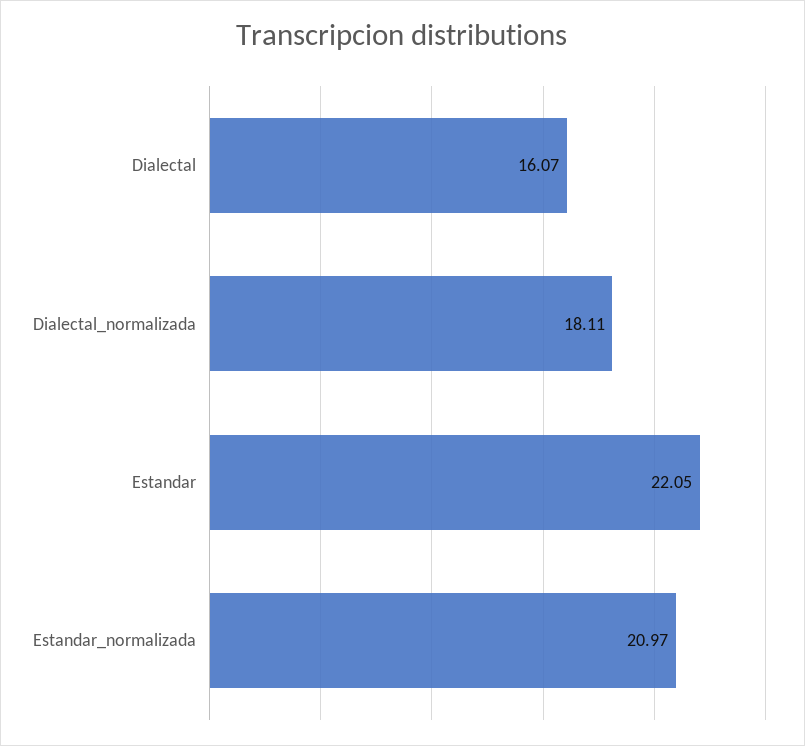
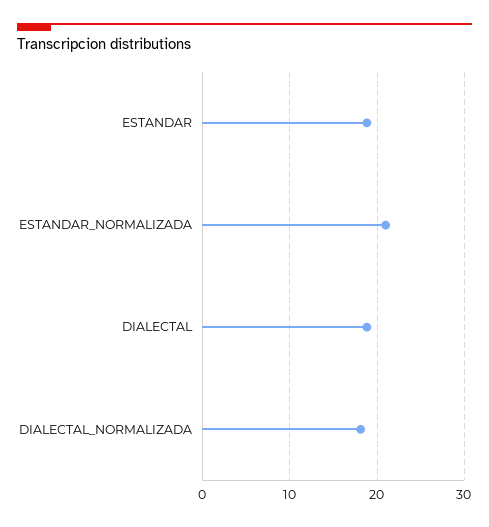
Dialectal: 16.07 -> 19
Estandar: 22.05 -> 19

